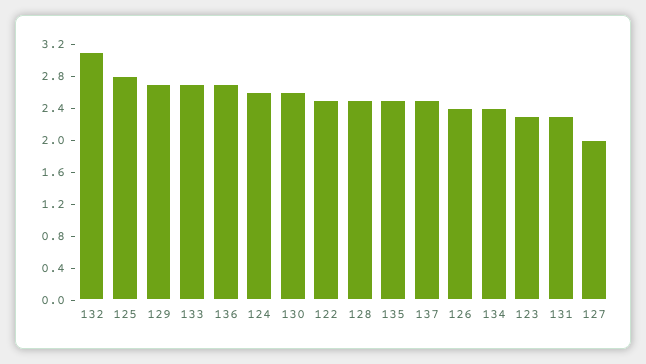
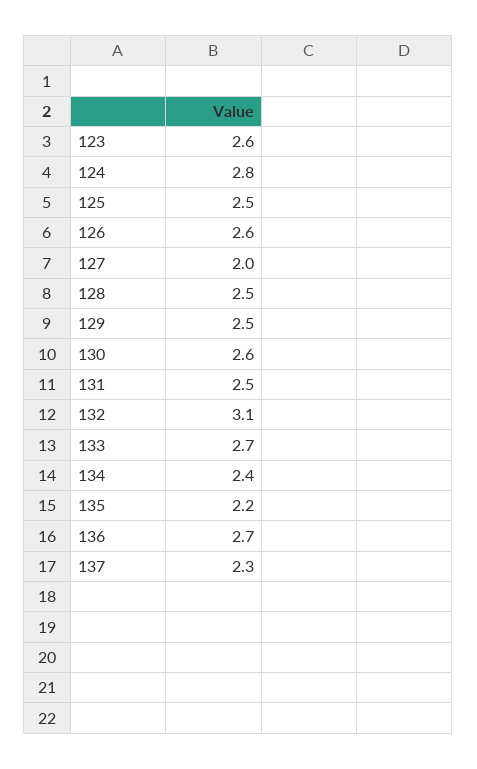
125: 2.8 -> 2.5
129: 2.7 -> 2.5
124: 2.6 -> 2.8
122: 2.5 -> none
135: 2.5 -> 2.2
137: 2.5 -> 2.3
126: 2.4 -> 2.6
123: 2.3 -> 2.6
131: 2.3 -> 2.5

